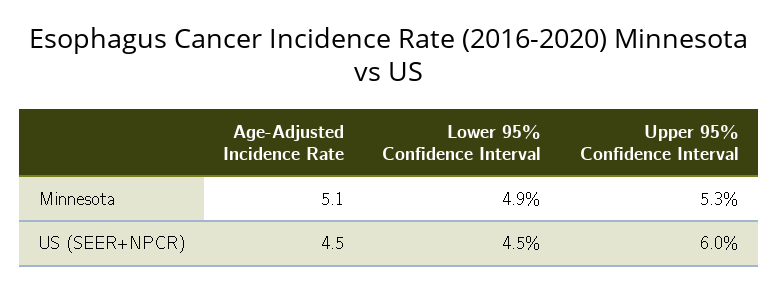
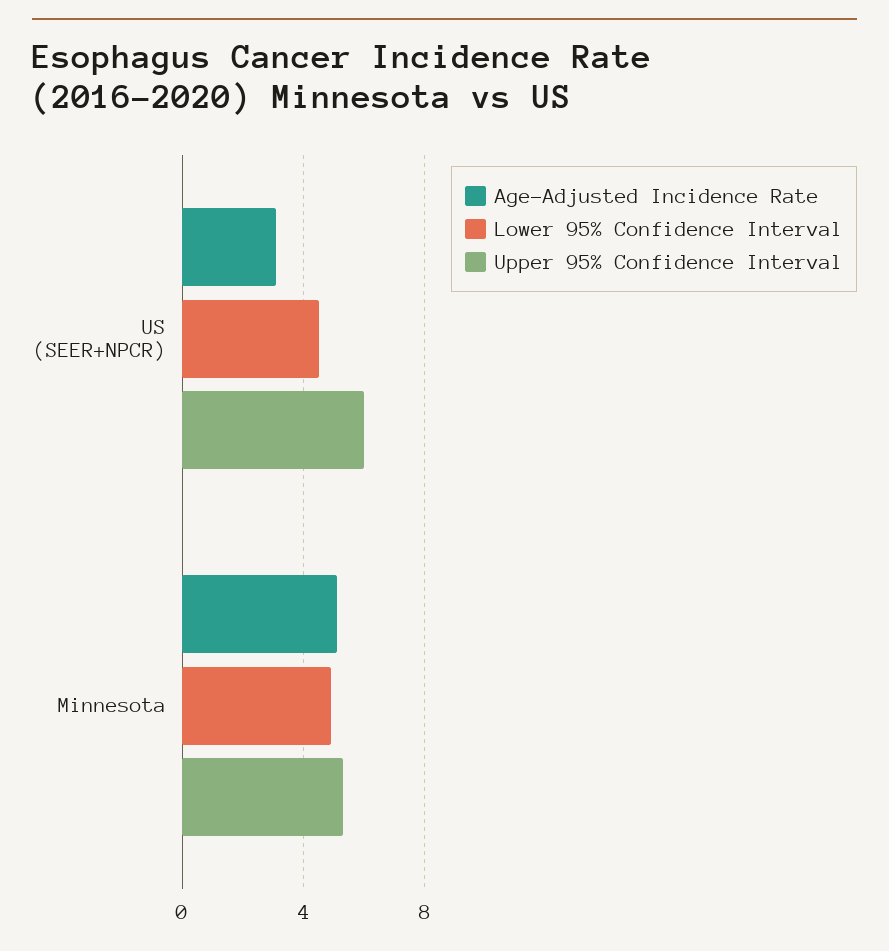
Age-Adjusted Incidence Rate, US (SEER+NPCR): 4.5 -> 3

